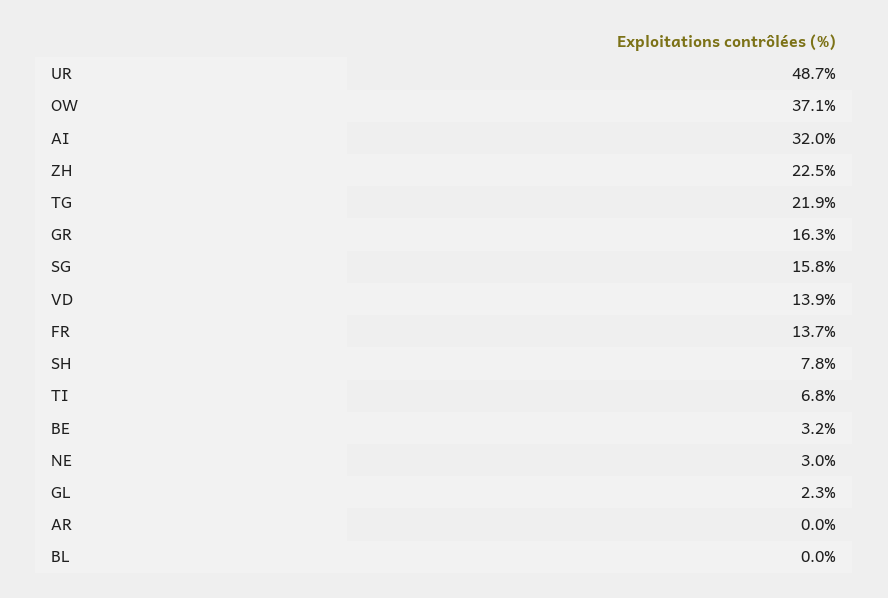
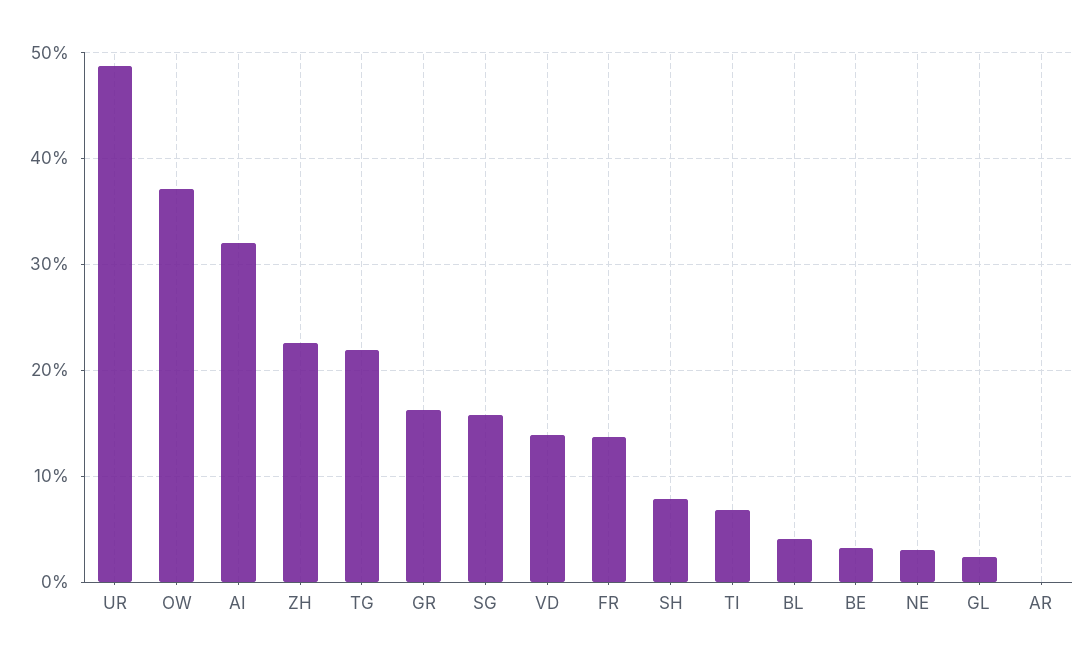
BL: 0 -> 4

